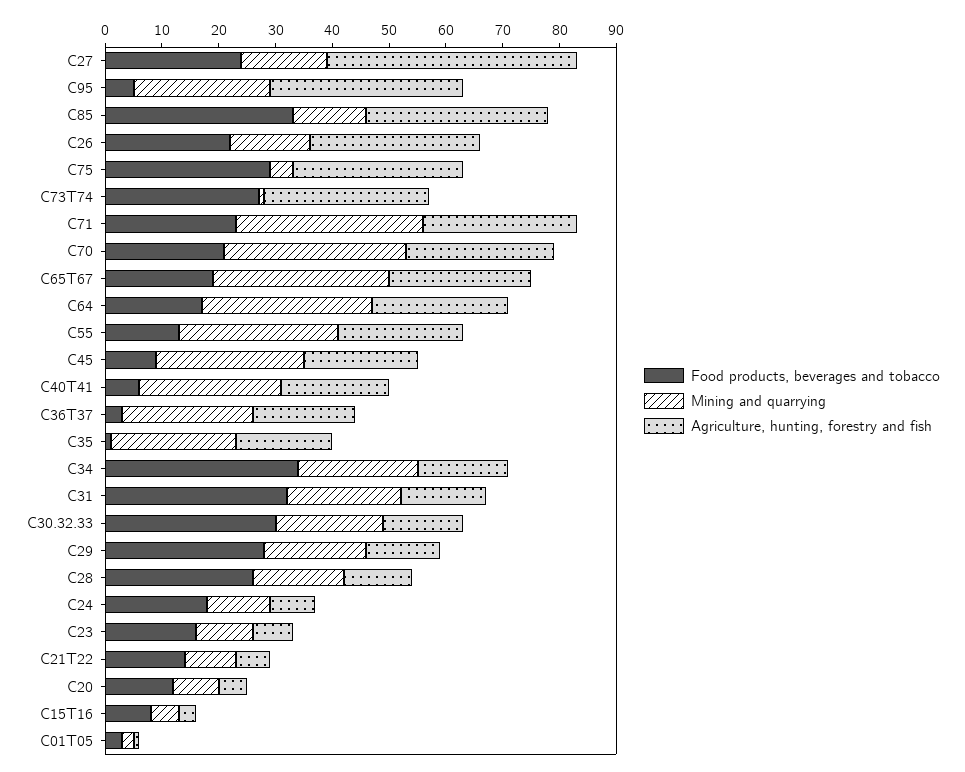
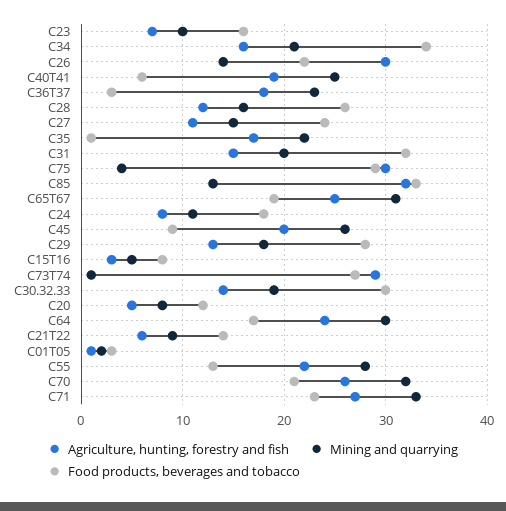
Agriculture, hunting, forestry and fish, C27: 45 -> 11
Food products, beverages and tobacco, C95: 5 -> none
Mining and quarrying, C95: 25 -> none
Agriculture, hunting, forestry and fish, C95: 35 -> none

